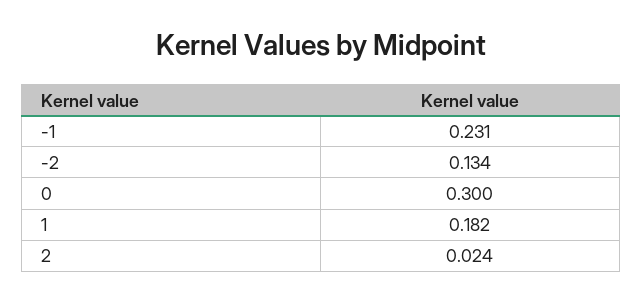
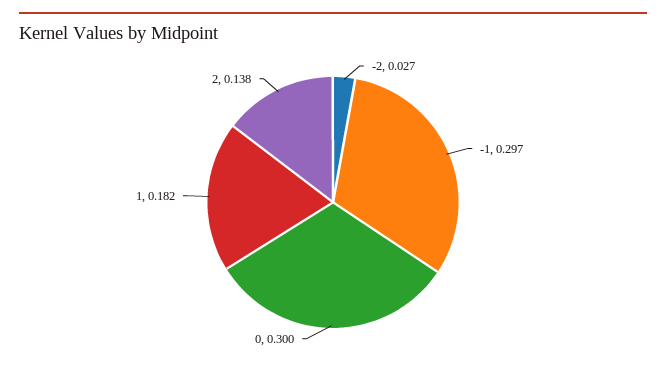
-1: 0.231 -> 0.297
-2: 0.134 -> 0.027
2: 0.024 -> 0.138

